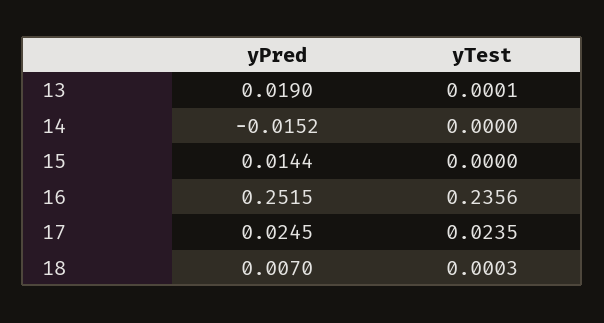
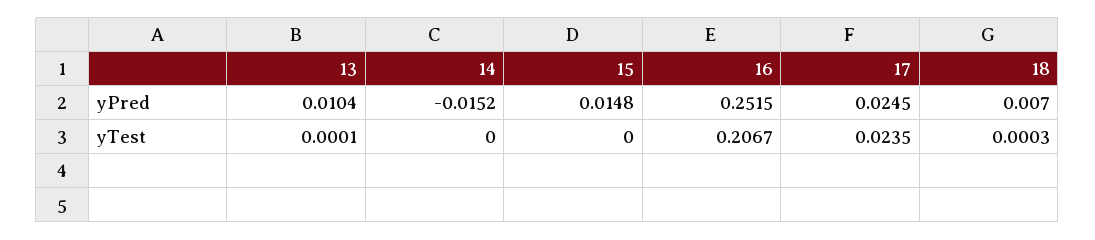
yPred, 13: 0.019 -> 0.0104
yPred, 15: 0.0144 -> 0.0148
yTest, 16: 0.2356 -> 0.2067

